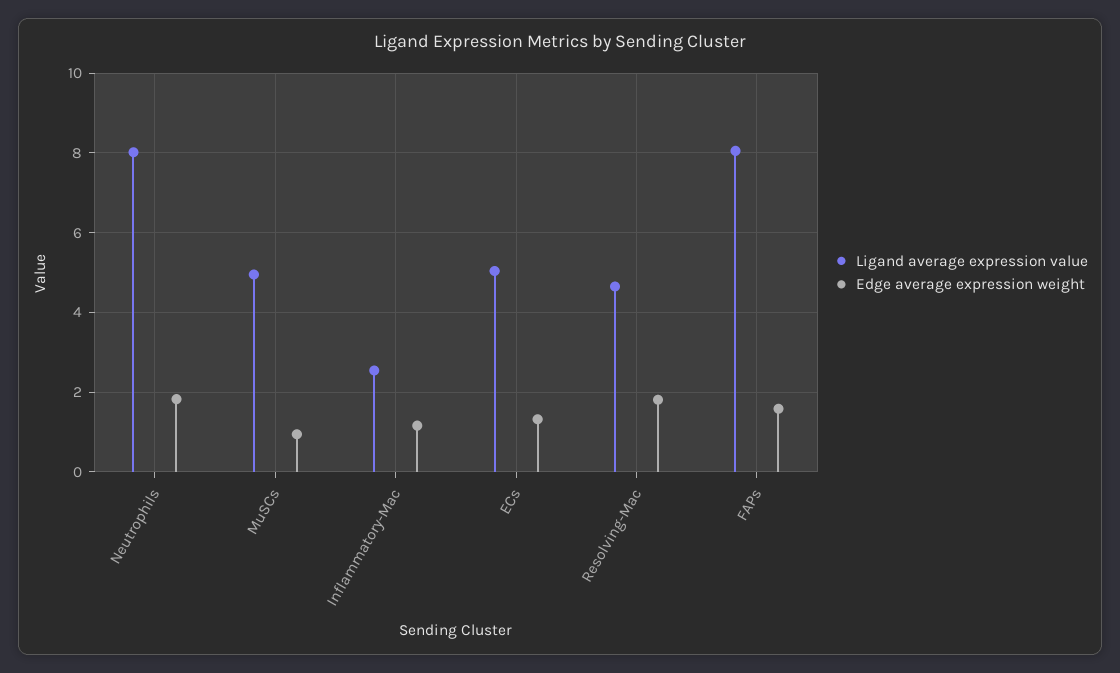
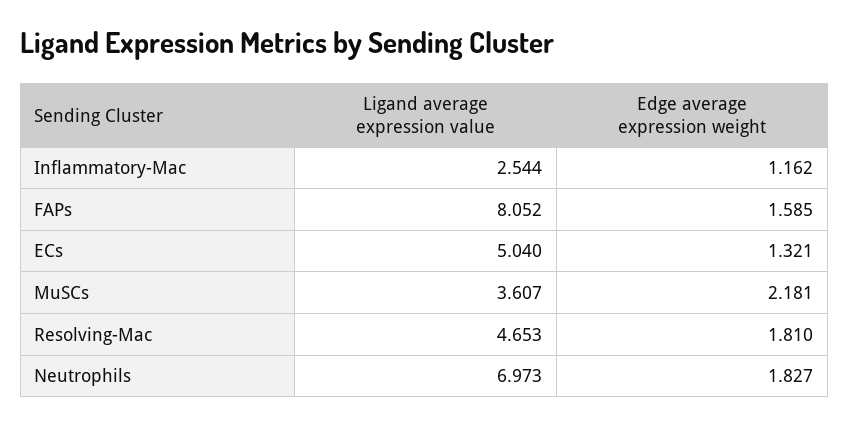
Ligand average expression value, Neutrophils: 8 -> 6.973
Ligand average expression value, MuSCs: 5 -> 3.607
Edge average expression weight, MuSCs: 1 -> 2.181

